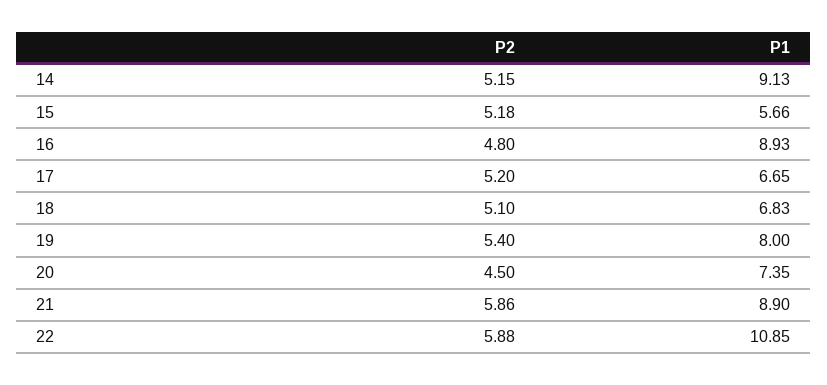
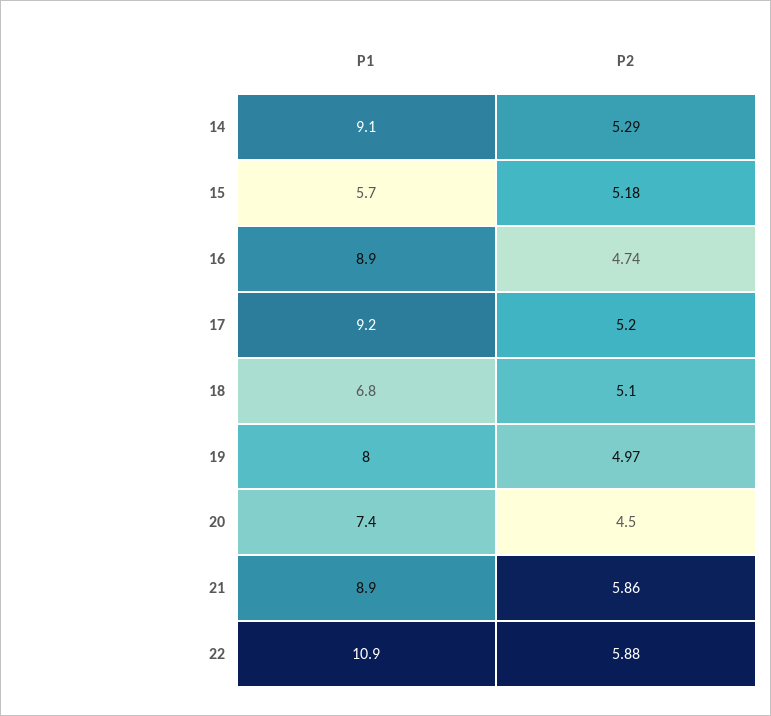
P2, 14: 5.15 -> 5.29
P2, 16: 4.8 -> 4.74
P1, 17: 6.65 -> 9.2
P2, 19: 5.4 -> 4.97

